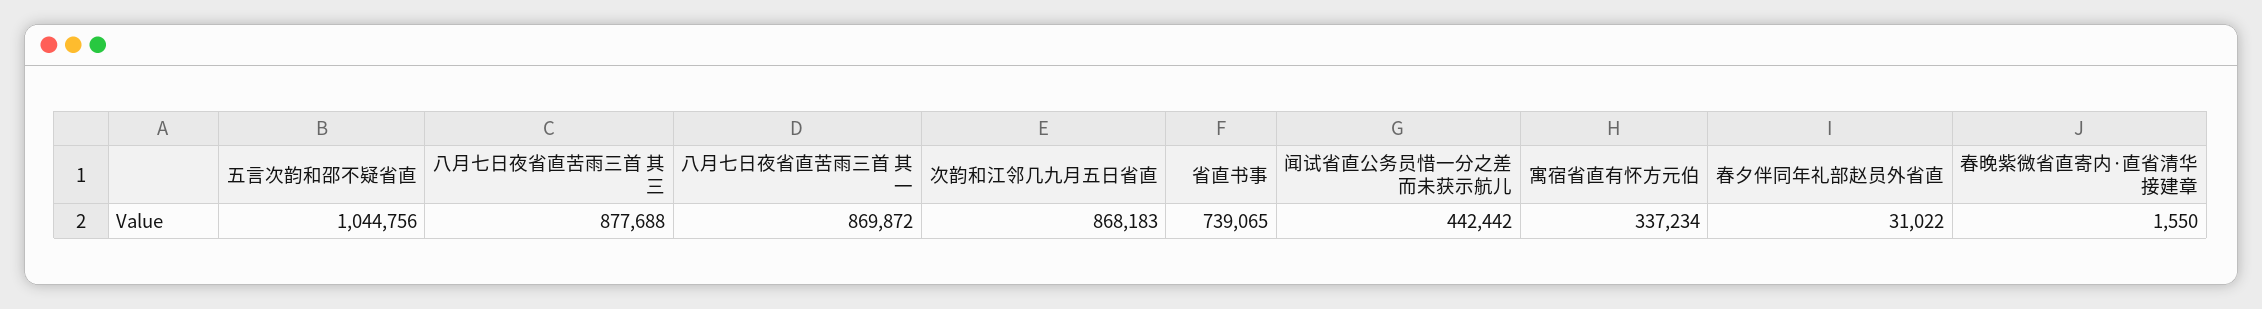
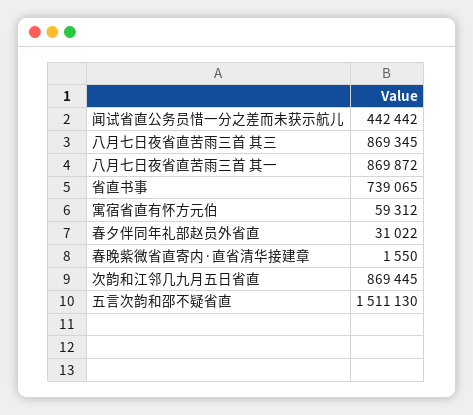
五言次韵和邵不疑省直: 1044756 -> 1511130
八月七日夜省直苦雨三首 其三: 877688 -> 869345
次韵和江邻几九月五日省直: 868183 -> 869445
寓宿省直有怀方元伯: 337234 -> 59312

